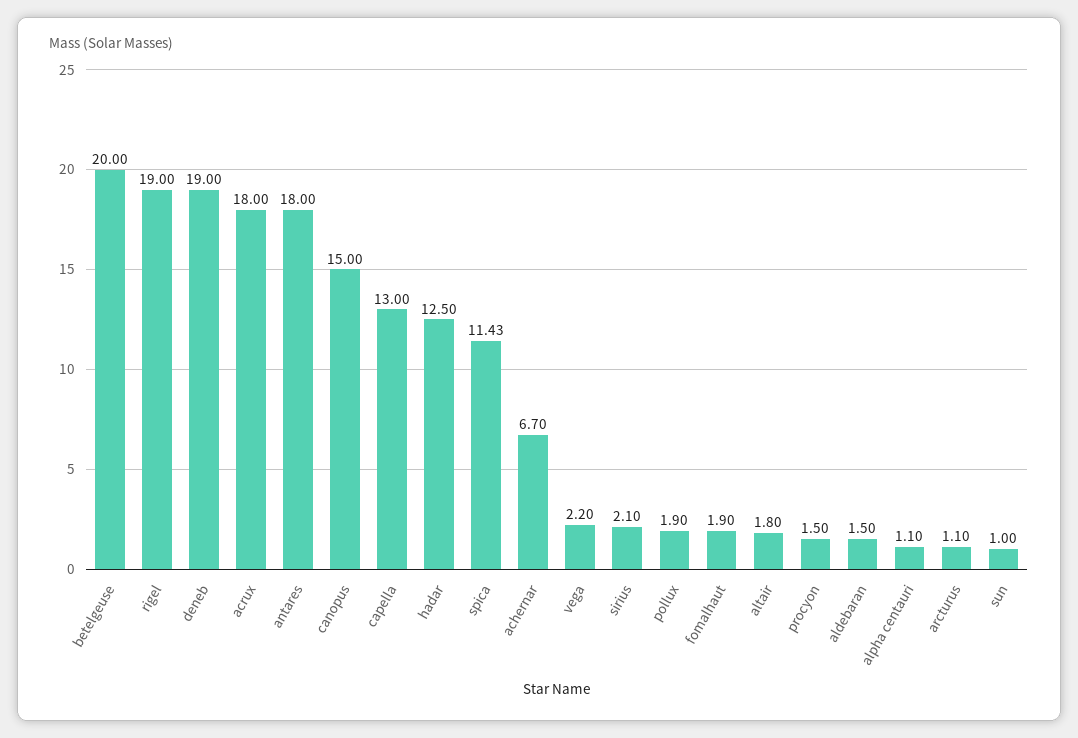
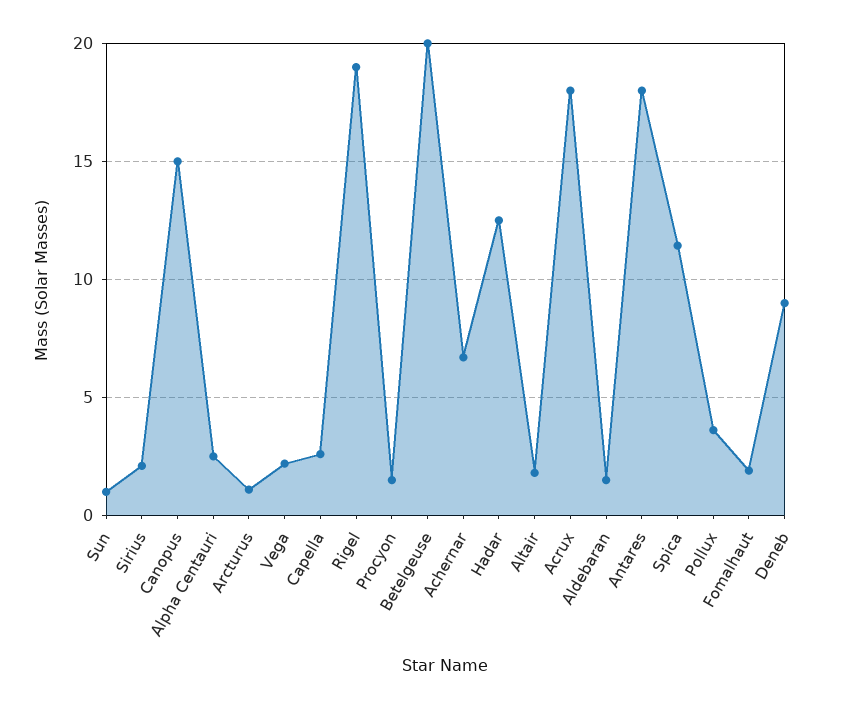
deneb: 19 -> 9
capella: 13 -> 2.5
pollux: 1.9 -> 3.5
alpha centauri: 1.1 -> 2.5

